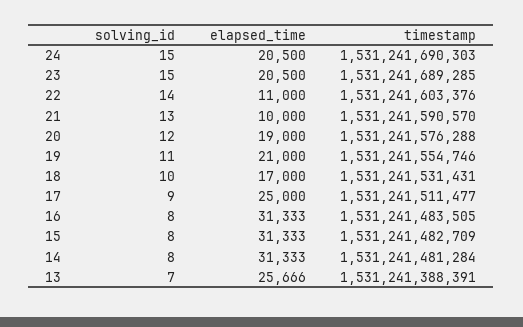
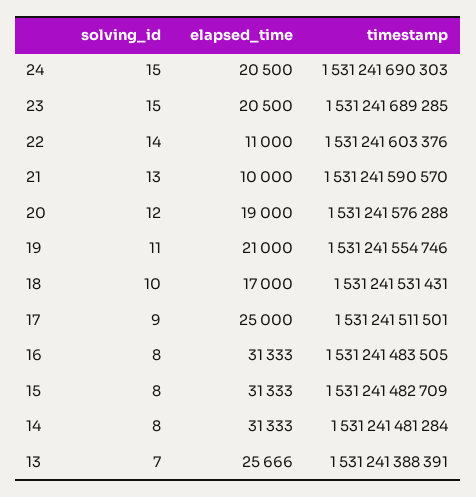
timestamp, 17: 1531241511477 -> 1531241511501

